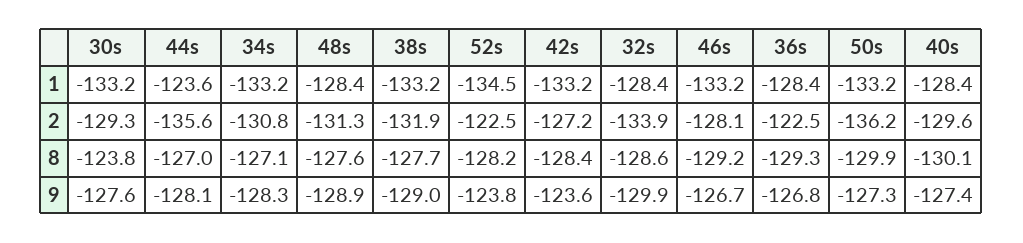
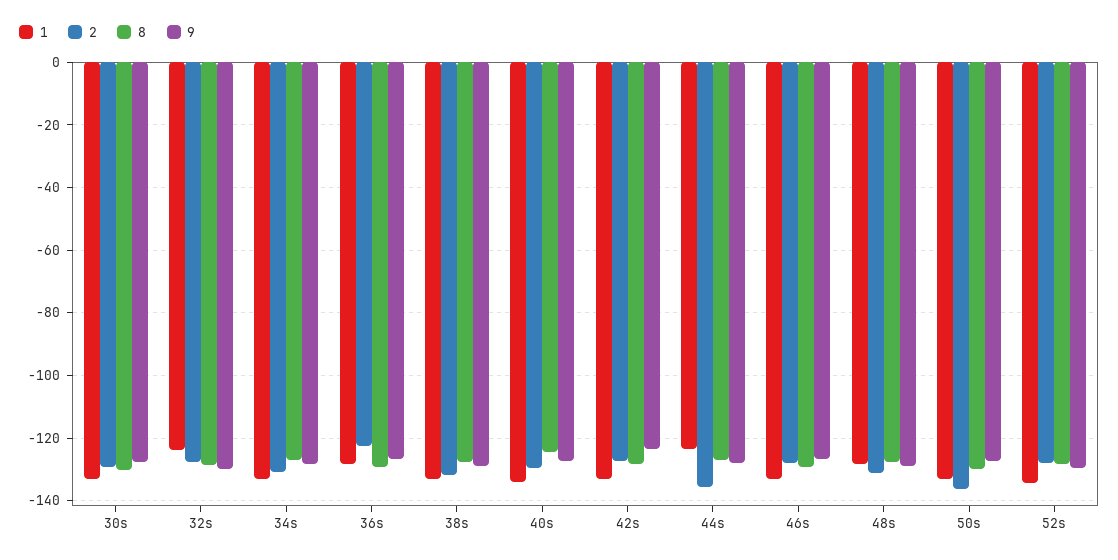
1, 32s: -128.4 -> -124
1, 40s: -128.4 -> -134
2, 52s: -122.5 -> -128
2, 32s: -133.9 -> -128
8, 30s: -123.8 -> -130
8, 40s: -130.1 -> -124
9, 52s: -123.8 -> -130

